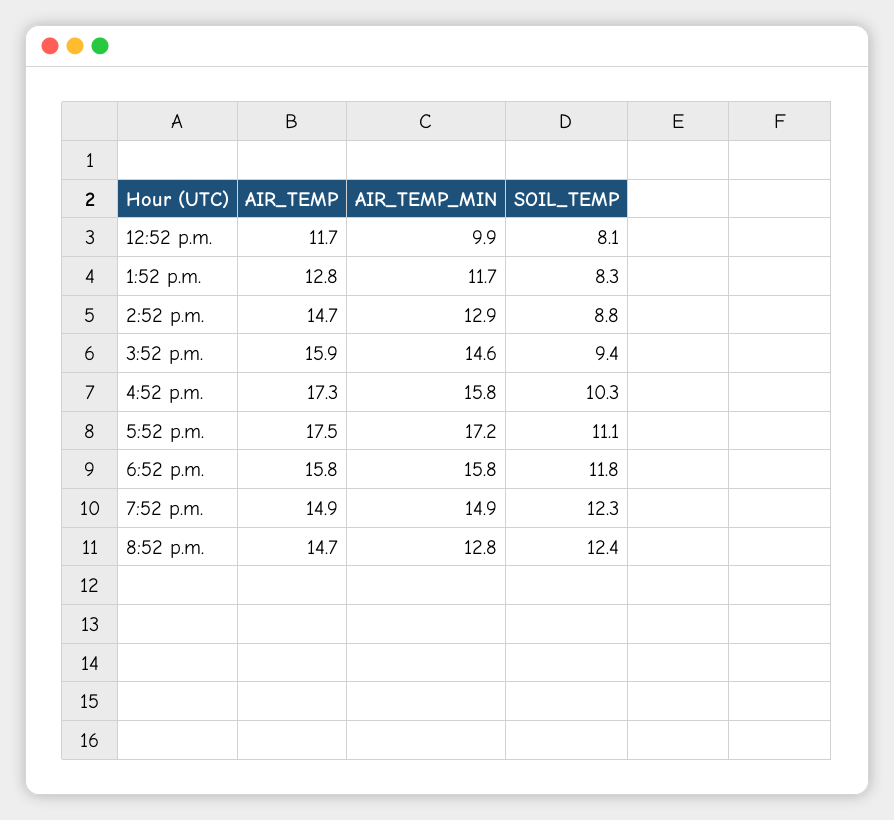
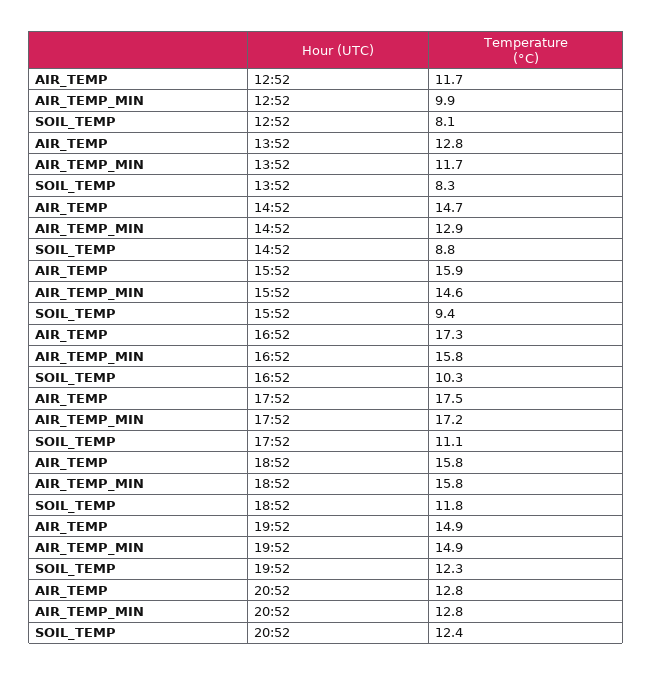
AIR_TEMP, 8:52 p.m.: 14.7 -> 12.8

